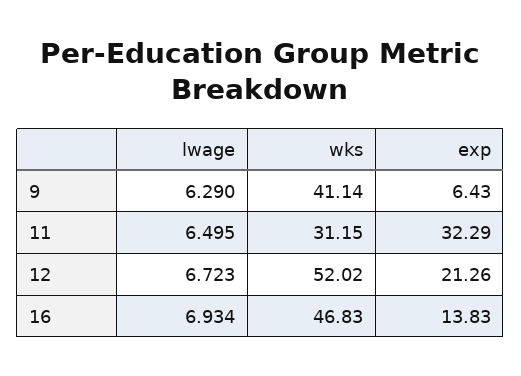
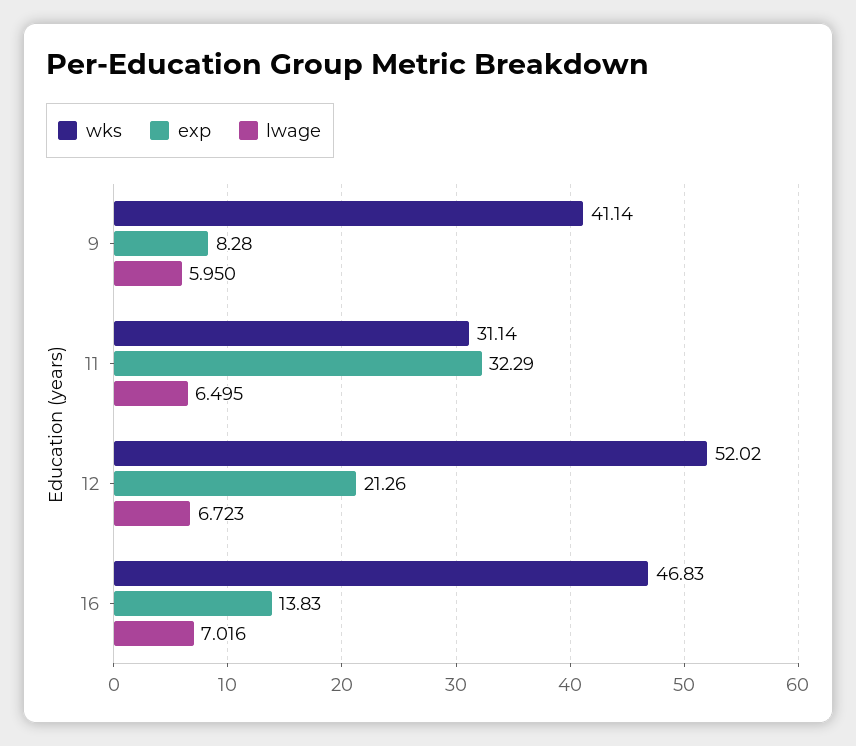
lwage, 9: 6.29 -> 5.95
exp, 9: 6.43 -> 8.28
wks, 11: 31.15 -> 31.14
lwage, 16: 6.934 -> 7.016

